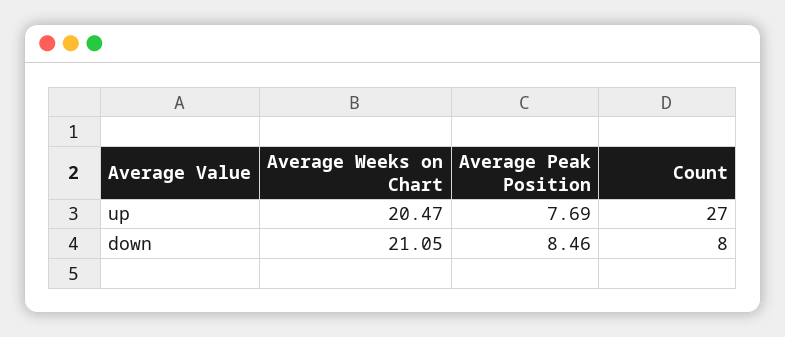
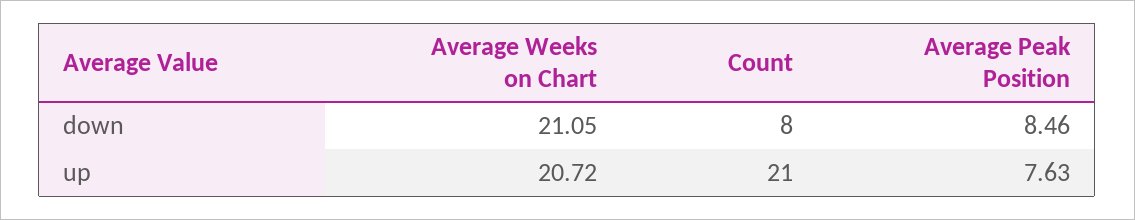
Average Weeks on Chart, up: 20.47 -> 20.72
Average Peak Position, up: 7.69 -> 7.63
Count, up: 27 -> 21

